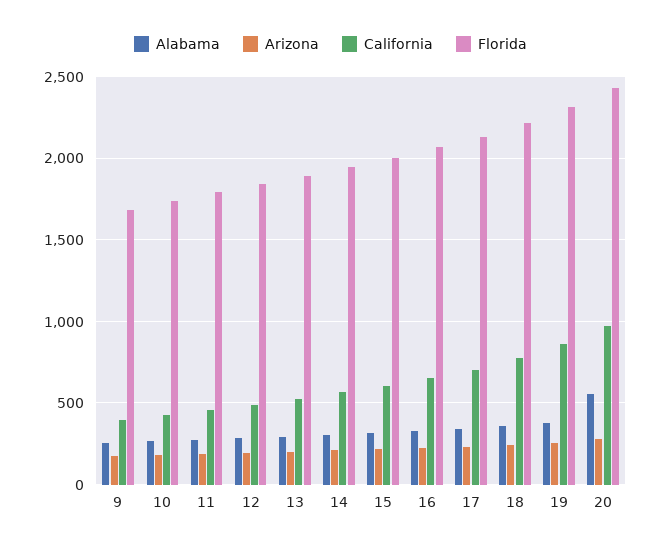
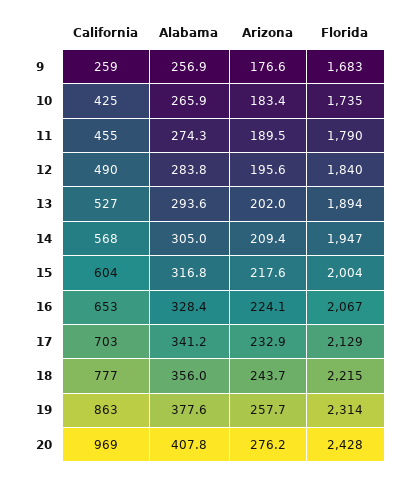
California, 9: 400 -> 259
Alabama, 20: 550 -> 407.8

